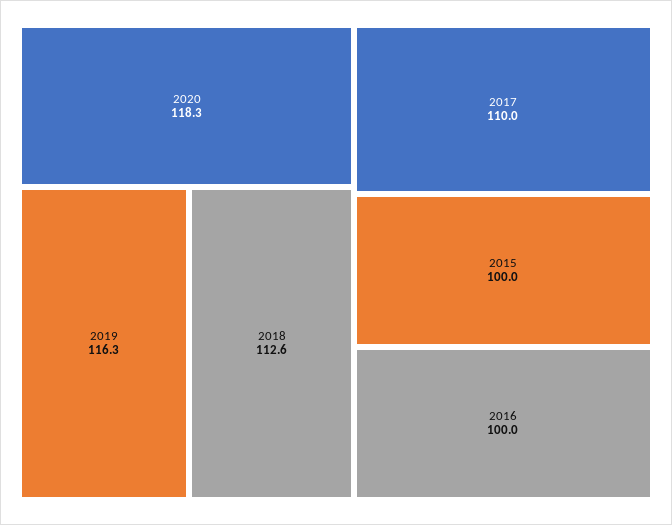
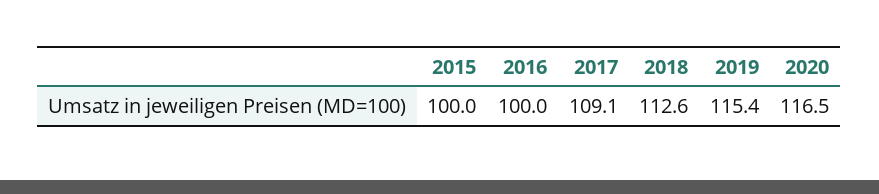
2020: 118.3 -> 116.5
2019: 116.3 -> 115.4
2017: 110 -> 109.1

